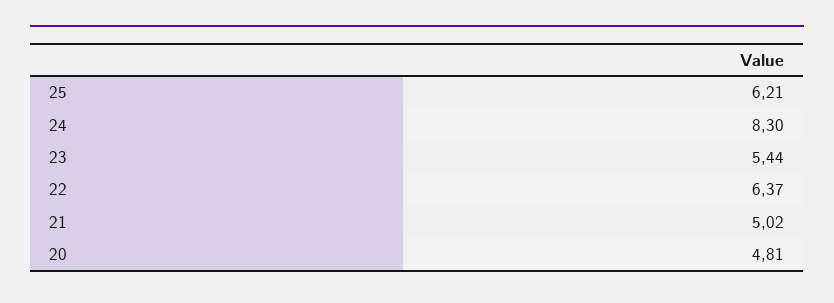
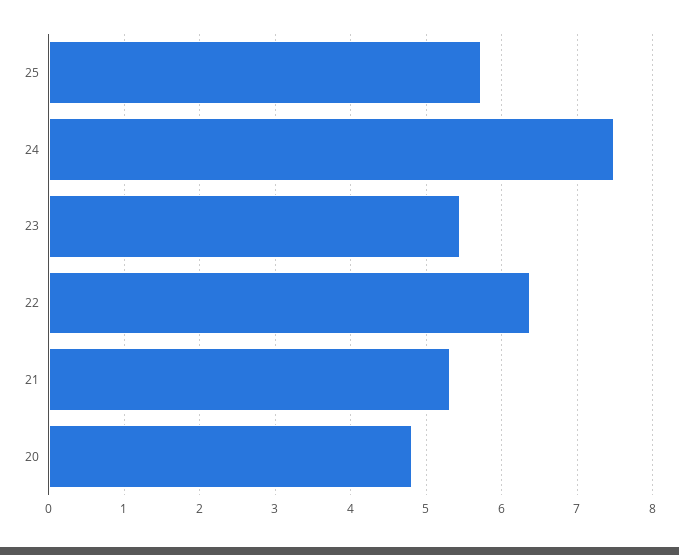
25: 6.21 -> 5.7
24: 8.3 -> 7.5
21: 5.02 -> 5.3

